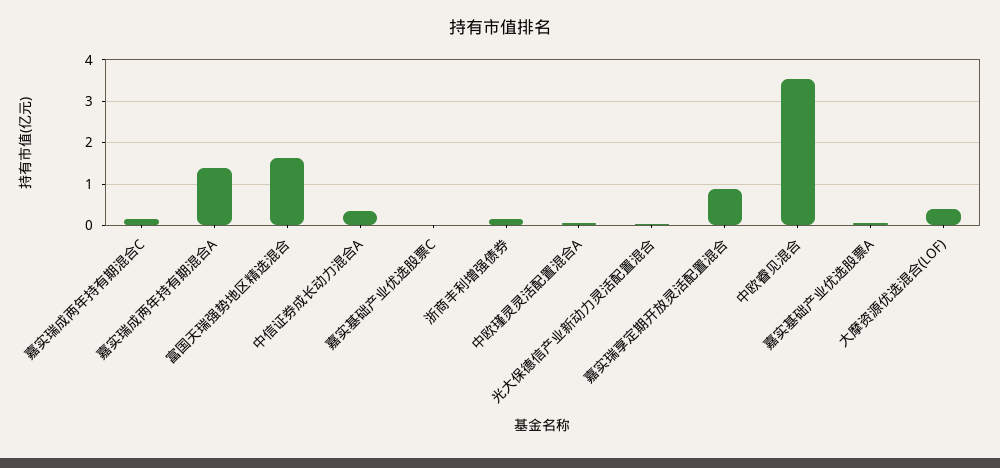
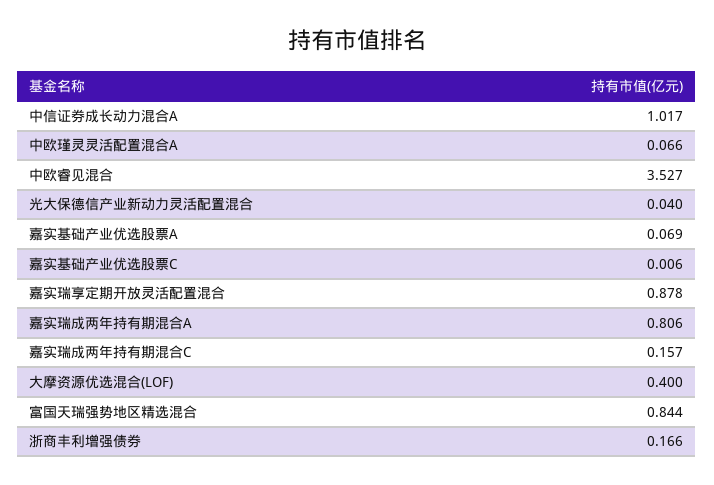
嘉实瑞成两年持有期混合A: 1.4 -> 0.806
富国天瑞强势地区精选混合: 1.6 -> 0.844
中信证券成长动力混合A: 0.4 -> 1.017

